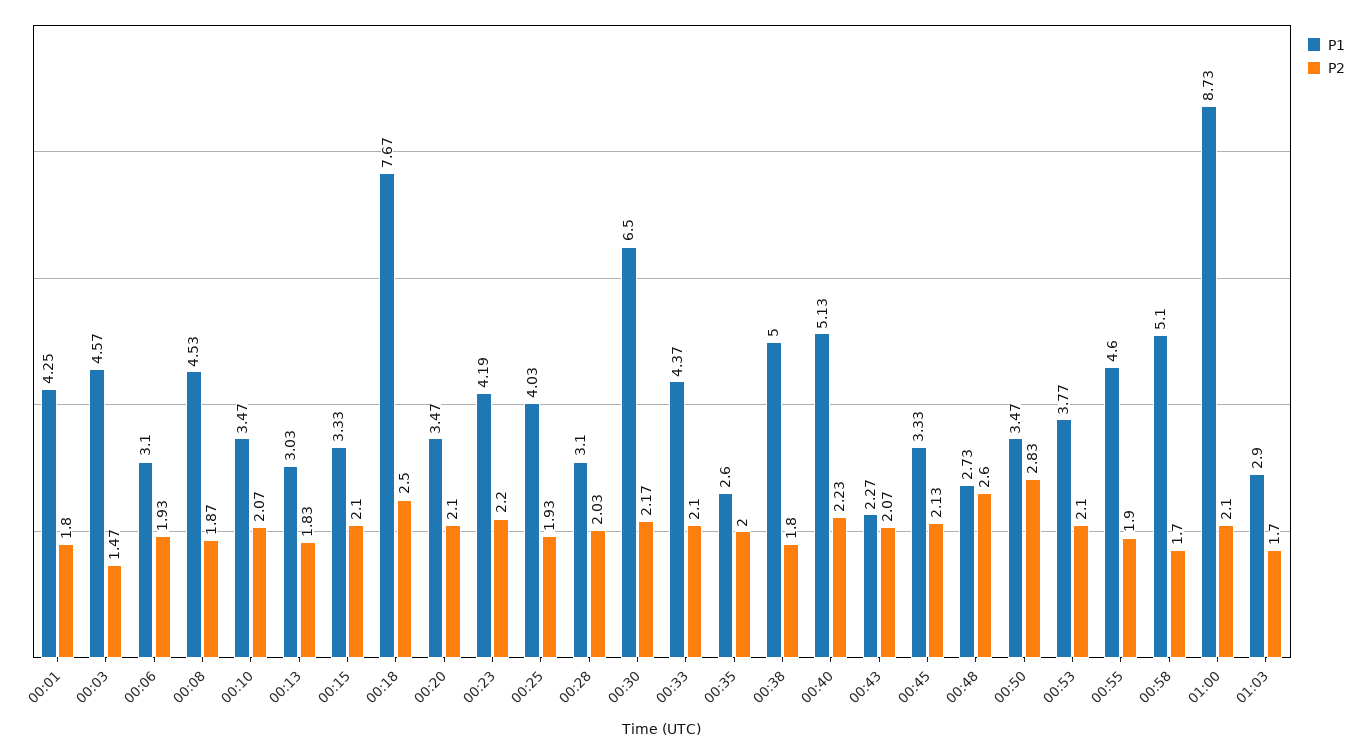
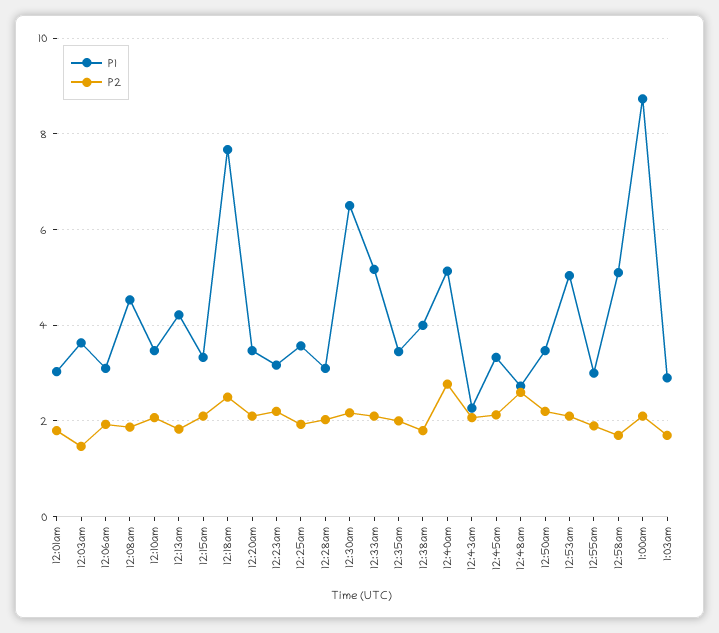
P1, 00:01: 4.25 -> 3
P1, 00:03: 4.57 -> 3.6
P1, 00:13: 3.03 -> 4.2
P1, 00:23: 4.19 -> 3.2
P1, 00:25: 4.03 -> 3.6
P1, 00:33: 4.37 -> 5.2
P1, 00:35: 2.6 -> 3.4
P1, 00:38: 5 -> 4
P2, 00:40: 2.23 -> 2.8
P2, 00:50: 2.83 -> 2.2
P1, 00:53: 3.77 -> 5
P1, 00:55: 4.6 -> 3

